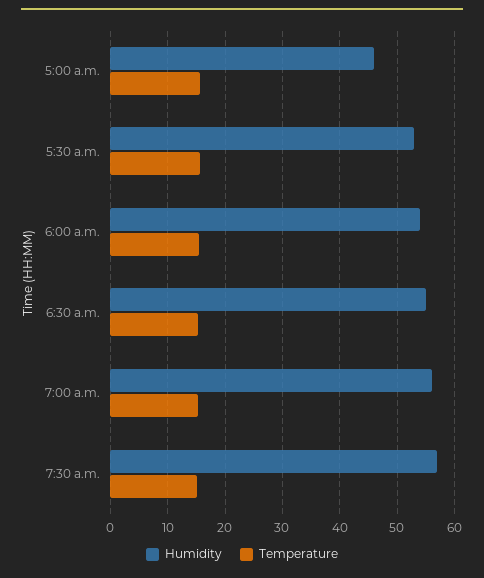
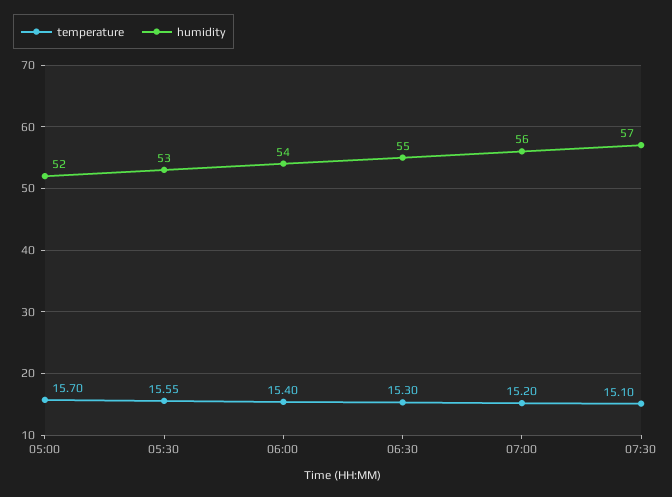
Humidity, 5:00 a.m.: 46 -> 52

